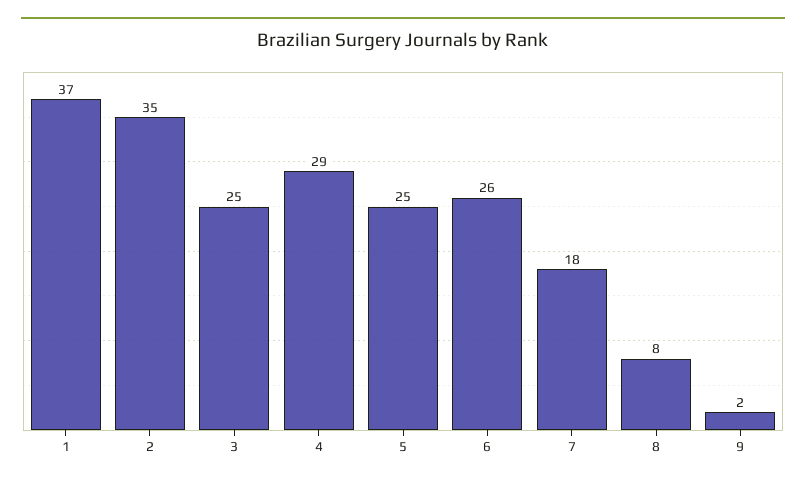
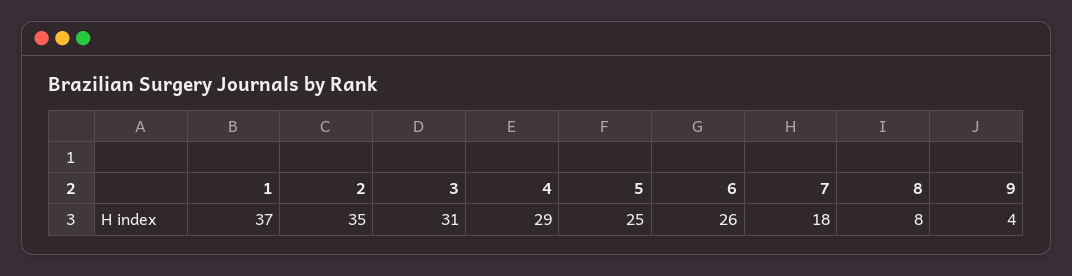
3: 25 -> 31
9: 2 -> 4

